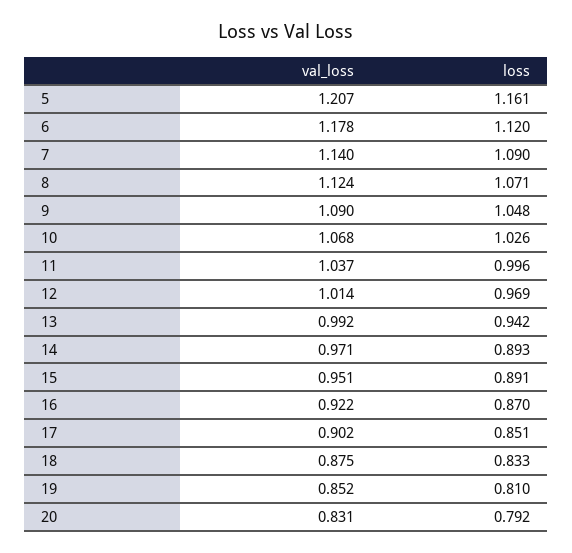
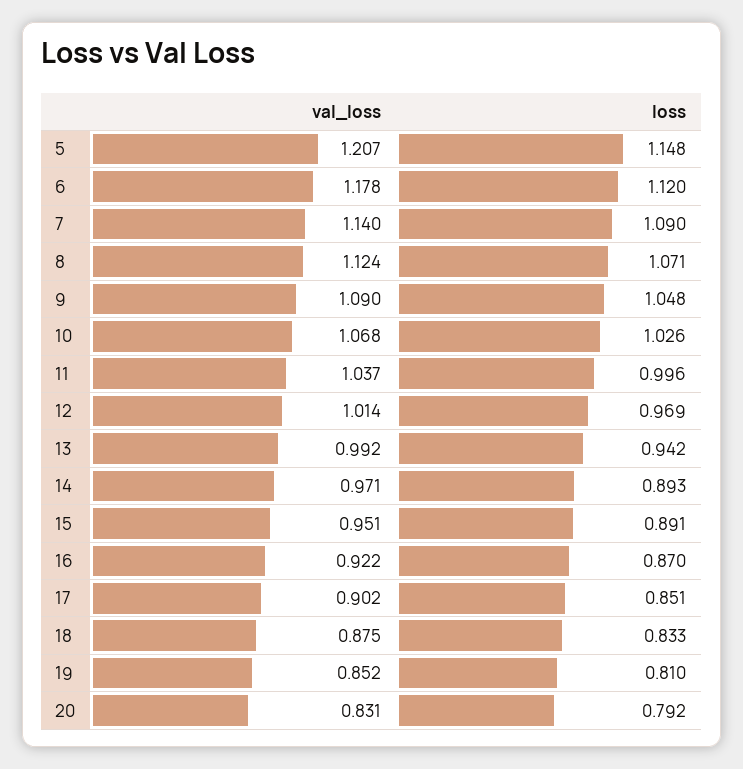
loss, 5: 1.161 -> 1.148

